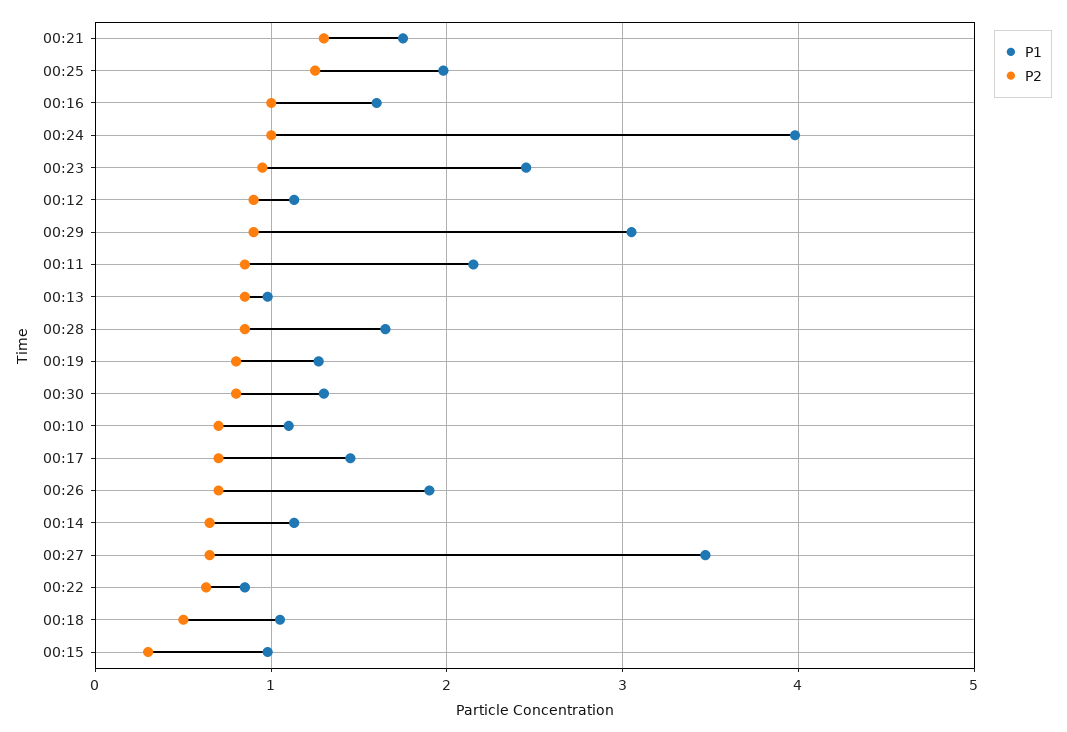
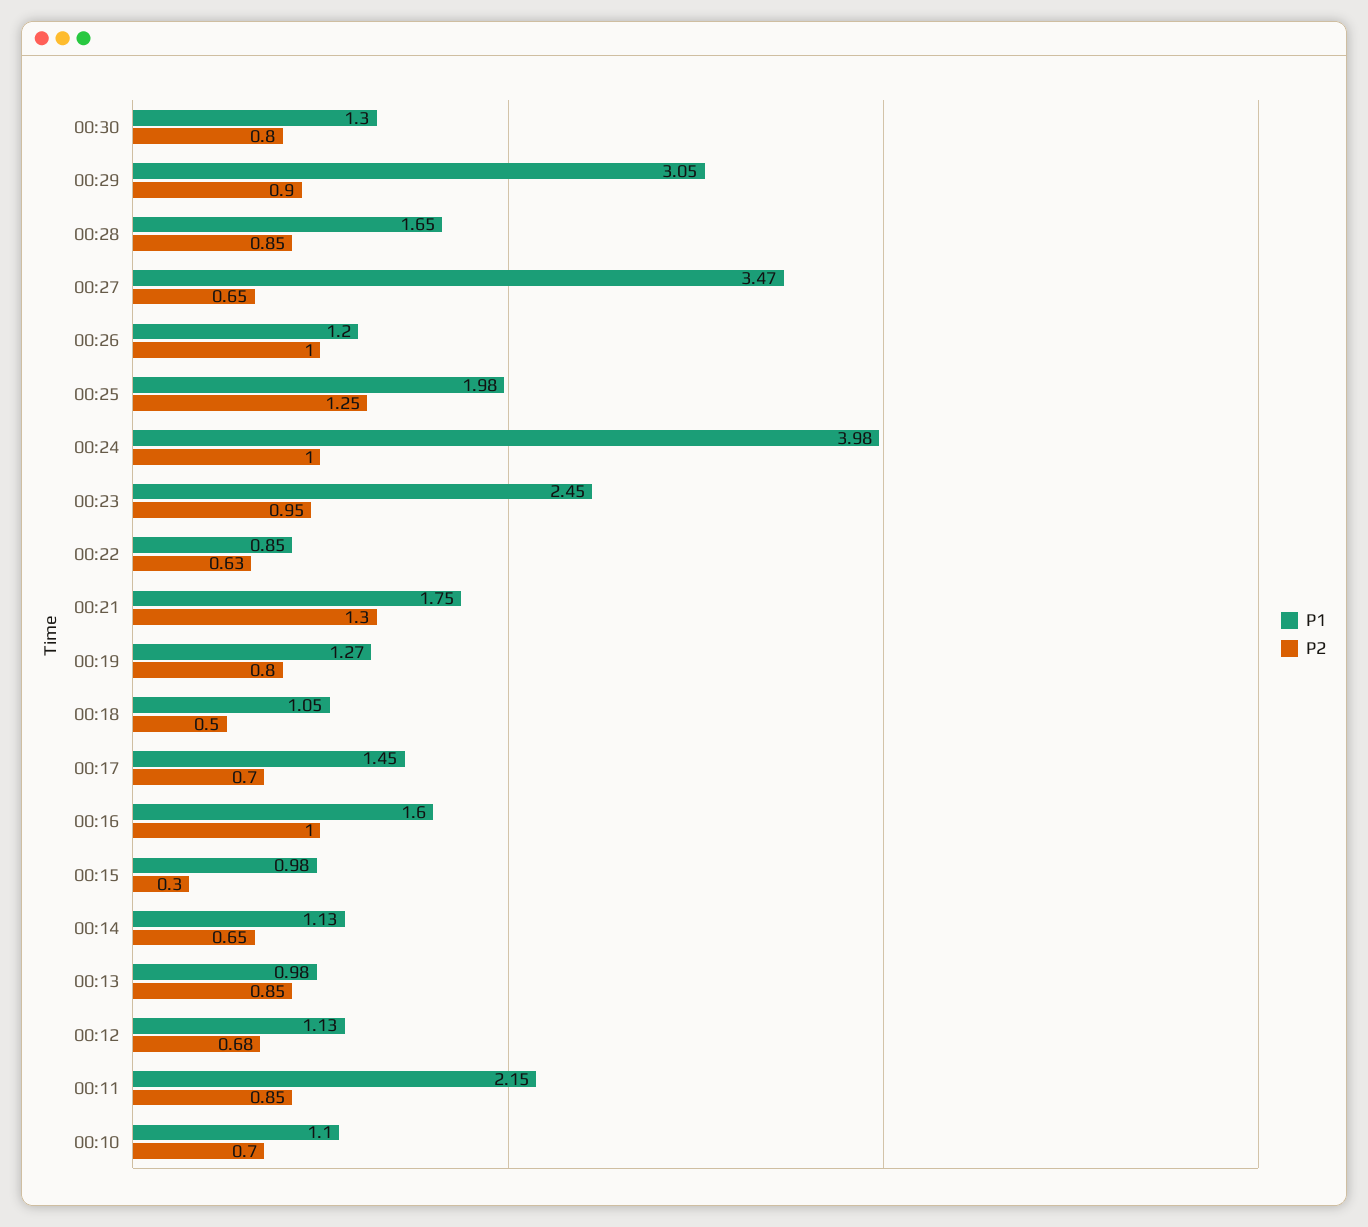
P2, 00:12: 0.9 -> 0.68
P1, 00:26: 1.9 -> 1.2
P2, 00:26: 0.7 -> 1

